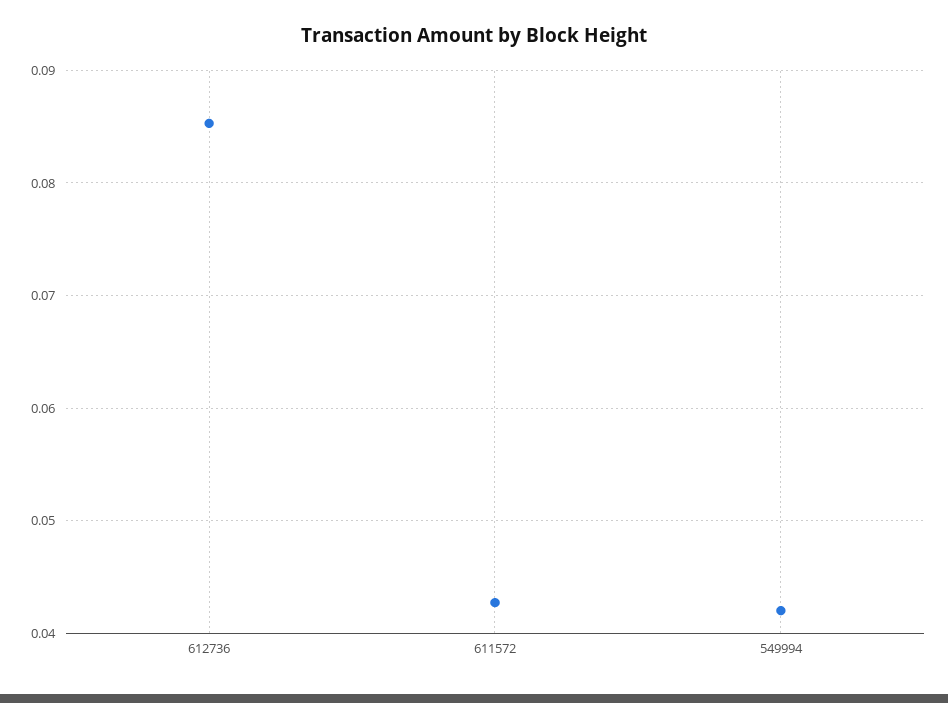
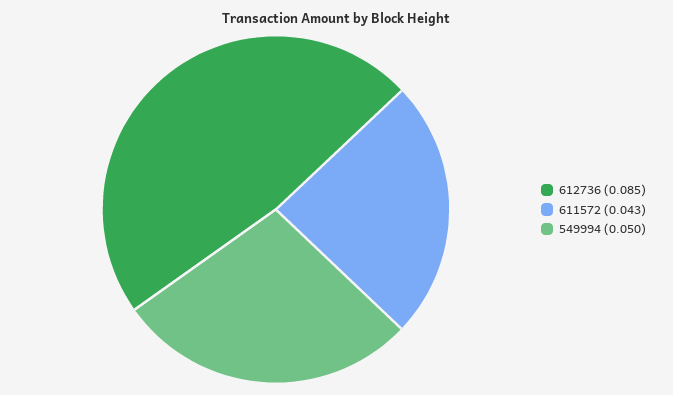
549994: 0.042 -> 0.05

